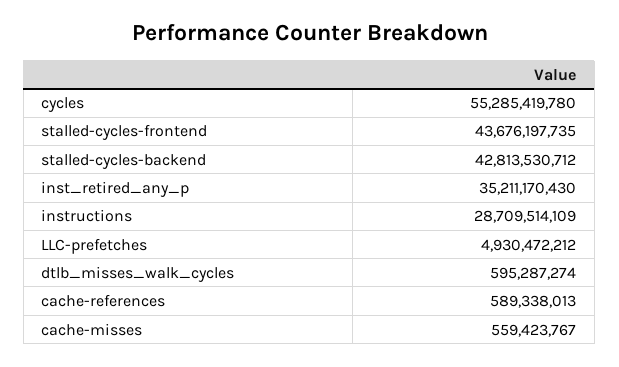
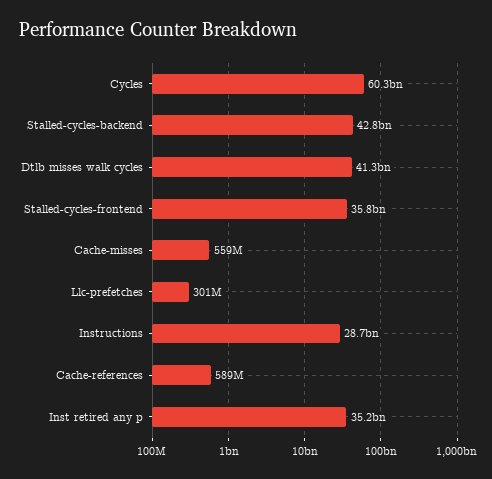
cycles: 55285419780 -> 60300000000
stalled-cycles-frontend: 43676197735 -> 35800000000
LLC-prefetches: 4930472212 -> 301000000
dtlb_misses_walk_cycles: 595287274 -> 41300000000

